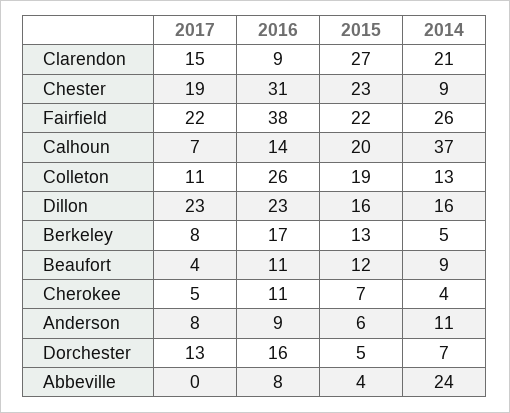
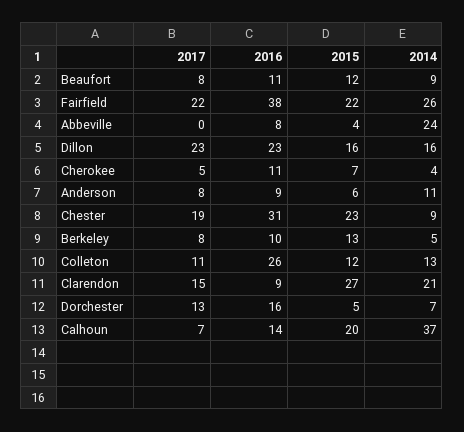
2015, Colleton: 19 -> 12
2016, Berkeley: 17 -> 10
2017, Beaufort: 4 -> 8

